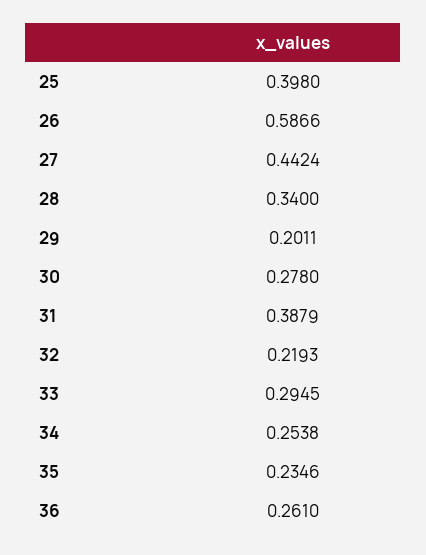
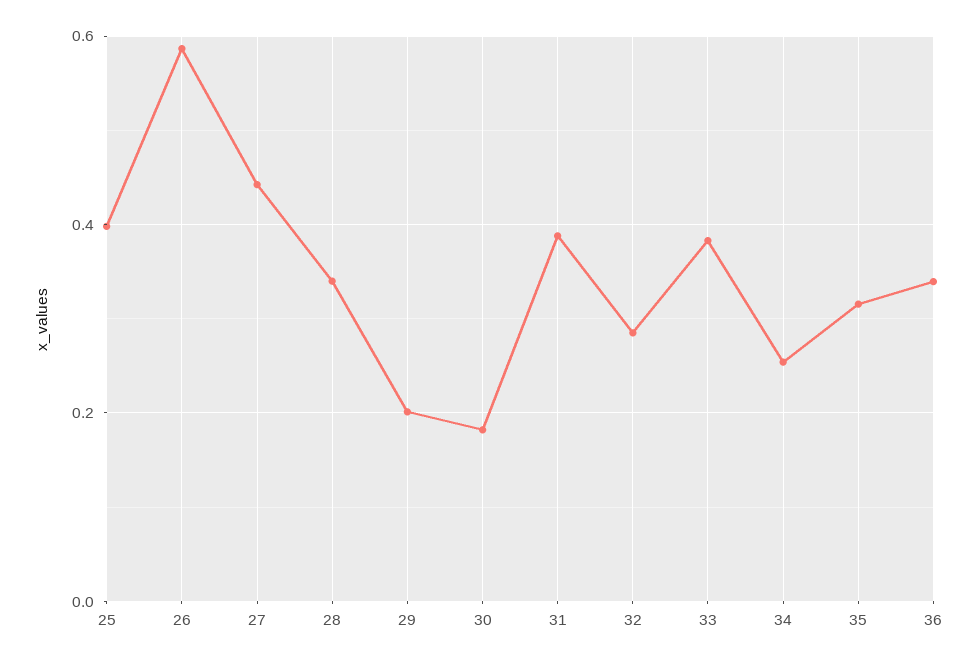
30: 0.278 -> 0.18
32: 0.2193 -> 0.28
33: 0.2945 -> 0.38
35: 0.2346 -> 0.32
36: 0.261 -> 0.34

